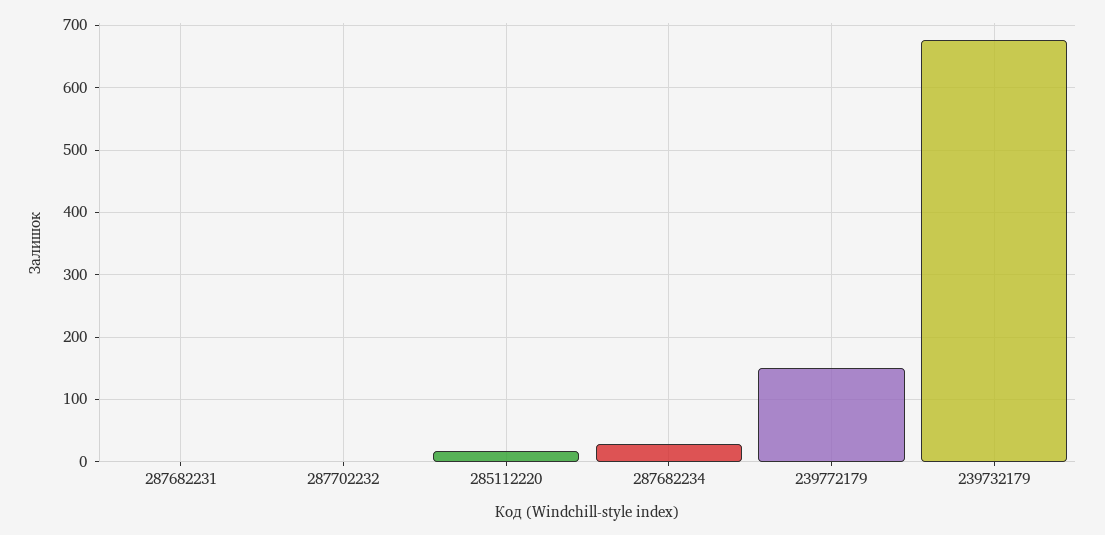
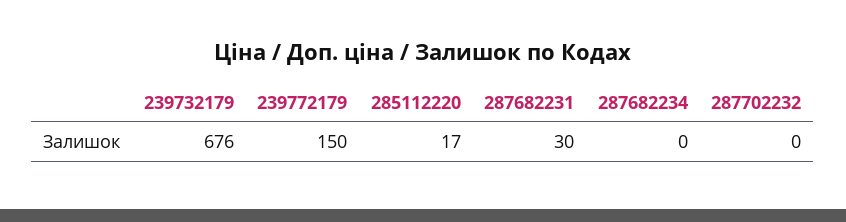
287682231: 0 -> 30
287682234: 30 -> 0

